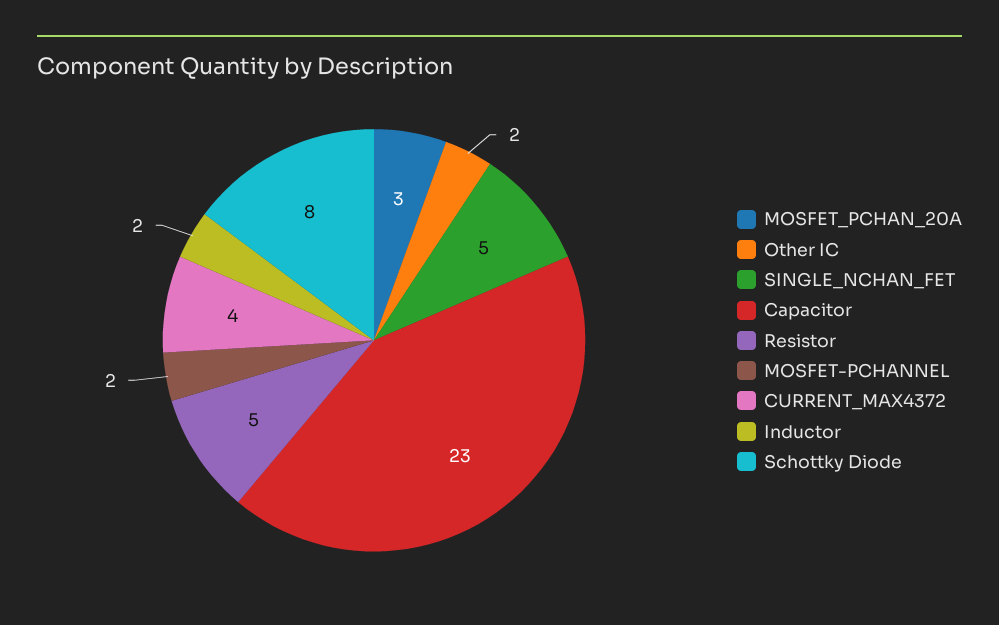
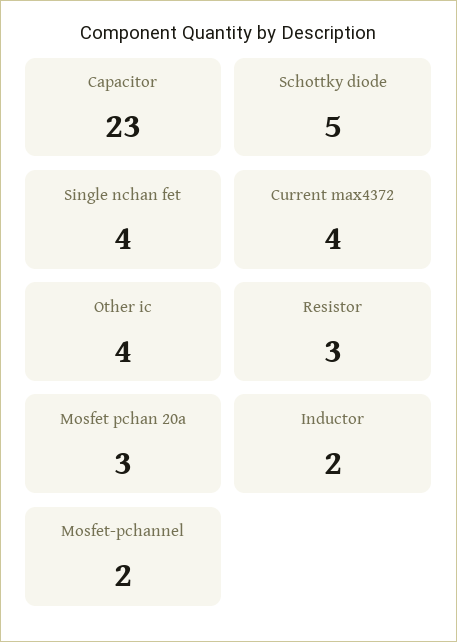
Other IC: 2 -> 4
SINGLE_NCHAN_FET: 5 -> 4
Resistor: 5 -> 3
Schottky Diode: 8 -> 5

